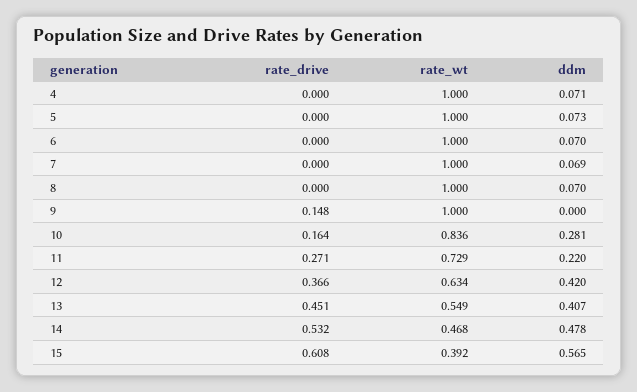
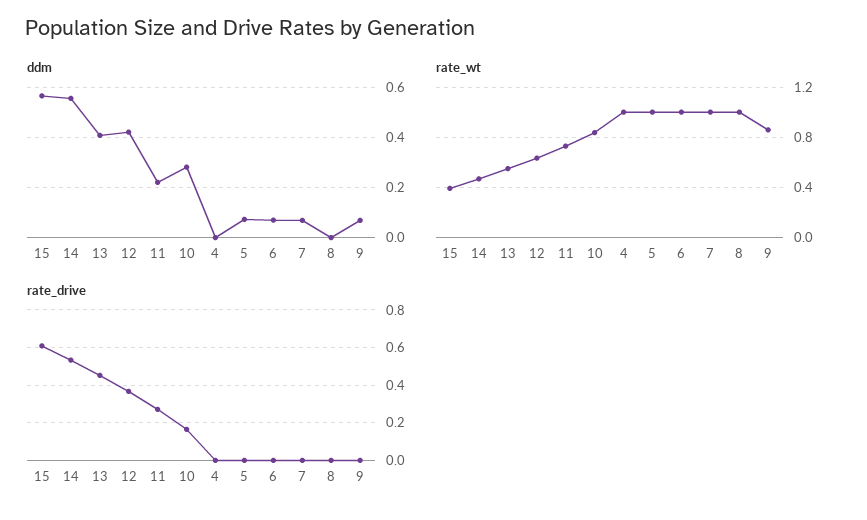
ddm, 4: 0.071 -> 0
ddm, 8: 0.07 -> 0
rate_drive, 9: 0.148 -> 0
rate_wt, 9: 1 -> 0.85
ddm, 9: 0 -> 0.075
ddm, 14: 0.478 -> 0.55

